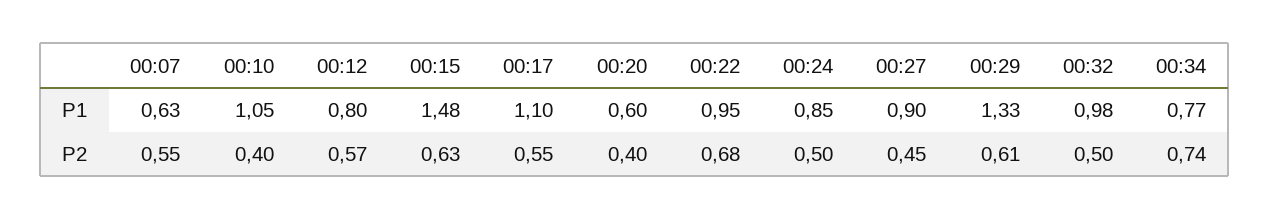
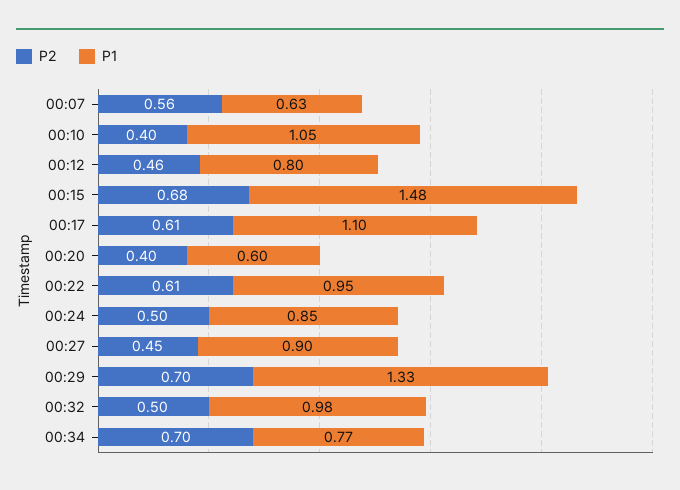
P2, 00:07: 0.55 -> 0.56
P2, 00:12: 0.57 -> 0.46
P2, 00:15: 0.63 -> 0.68
P2, 00:17: 0.55 -> 0.61
P2, 00:22: 0.68 -> 0.61
P2, 00:29: 0.61 -> 0.7
P2, 00:34: 0.74 -> 0.7

